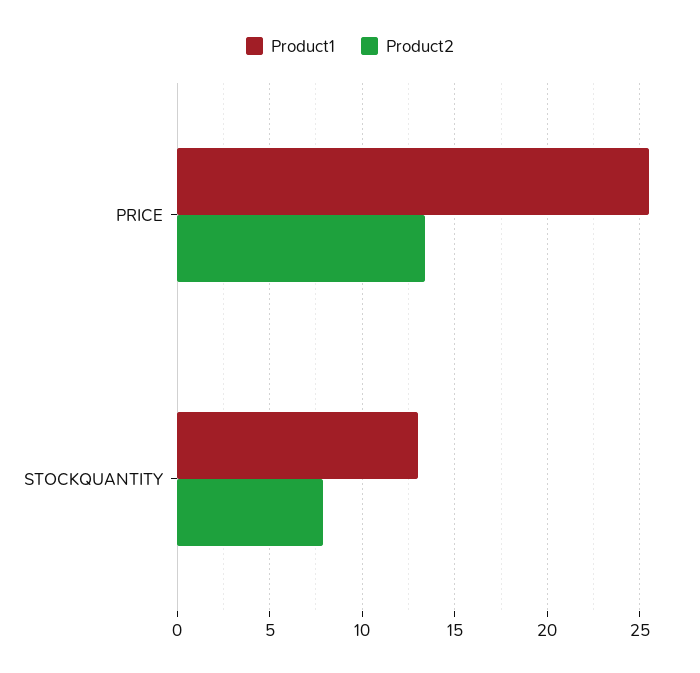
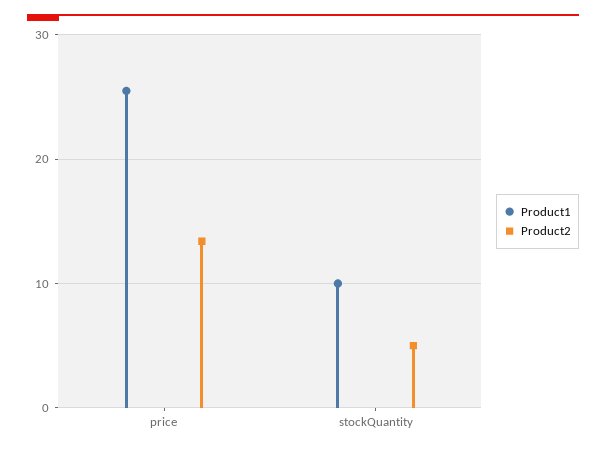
Product1, STOCKQUANTITY: 13 -> 10
Product2, STOCKQUANTITY: 8 -> 5

